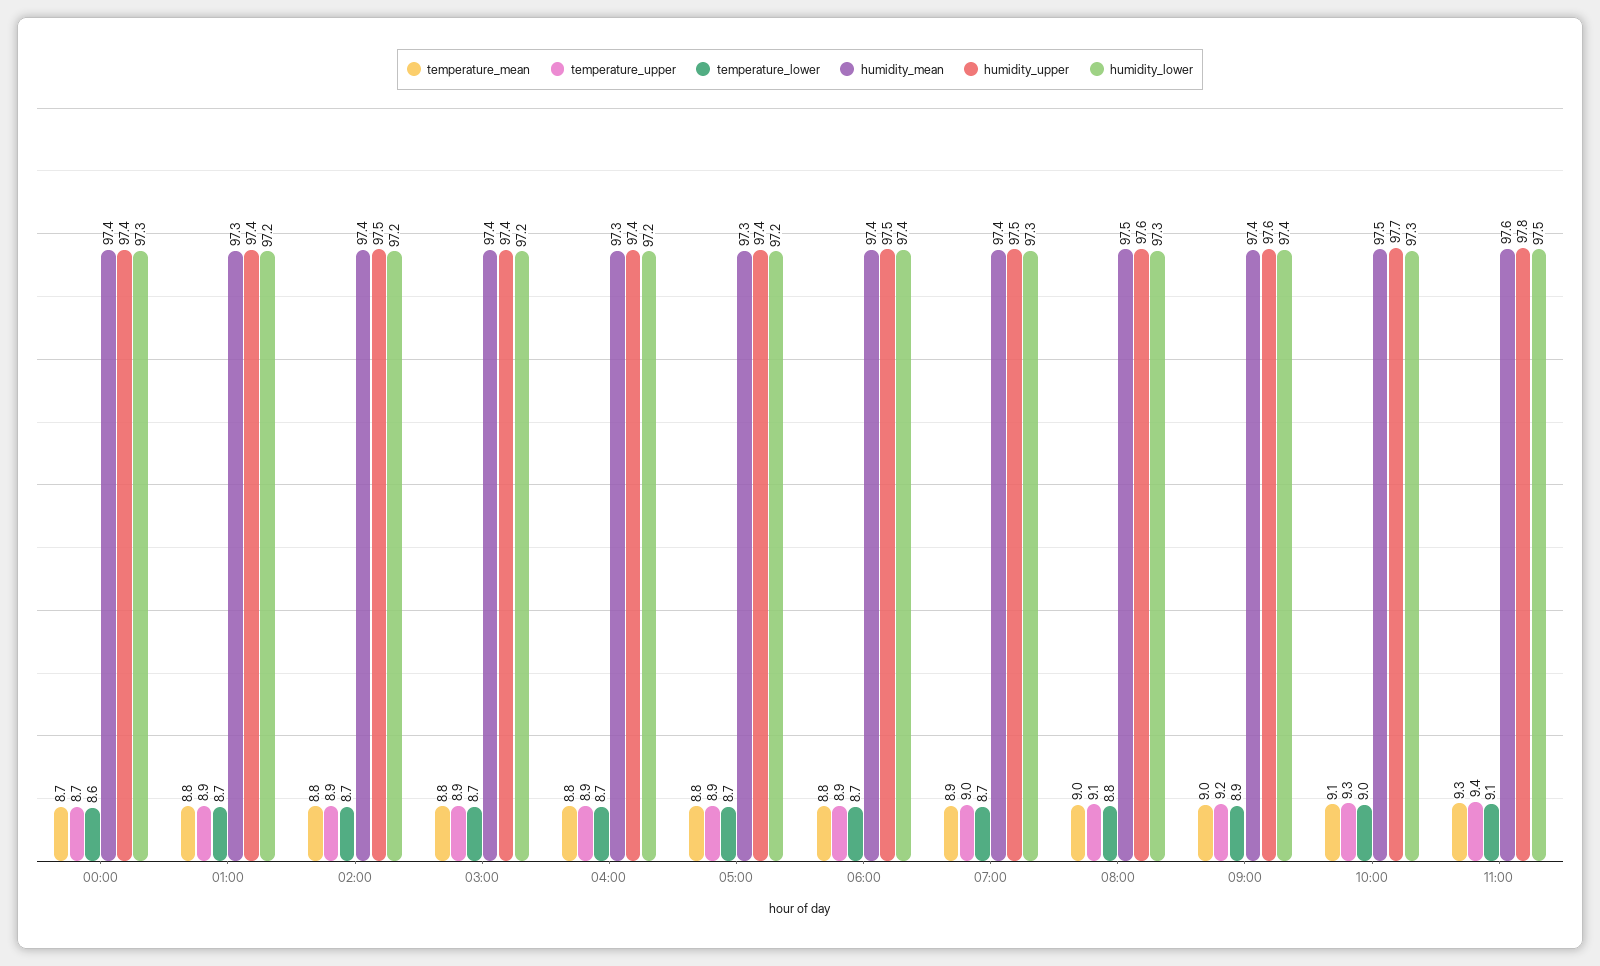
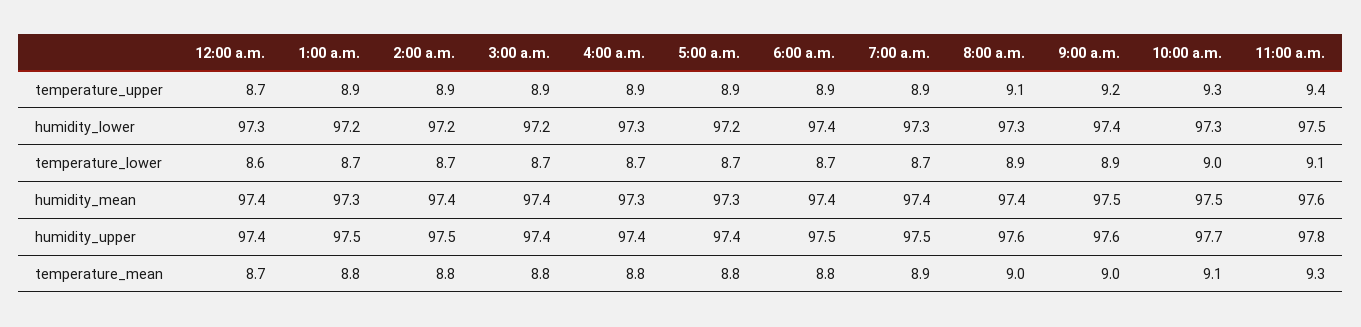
humidity_upper, 01:00: 97.4 -> 97.5
humidity_lower, 04:00: 97.2 -> 97.3
temperature_upper, 07:00: 9 -> 8.9
temperature_lower, 08:00: 8.8 -> 8.9
humidity_mean, 08:00: 97.5 -> 97.4
humidity_mean, 09:00: 97.4 -> 97.5

